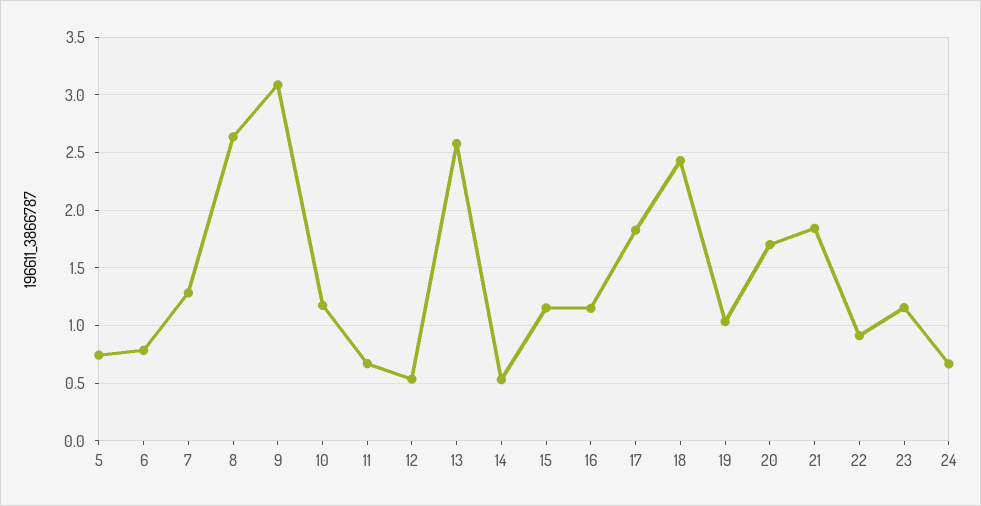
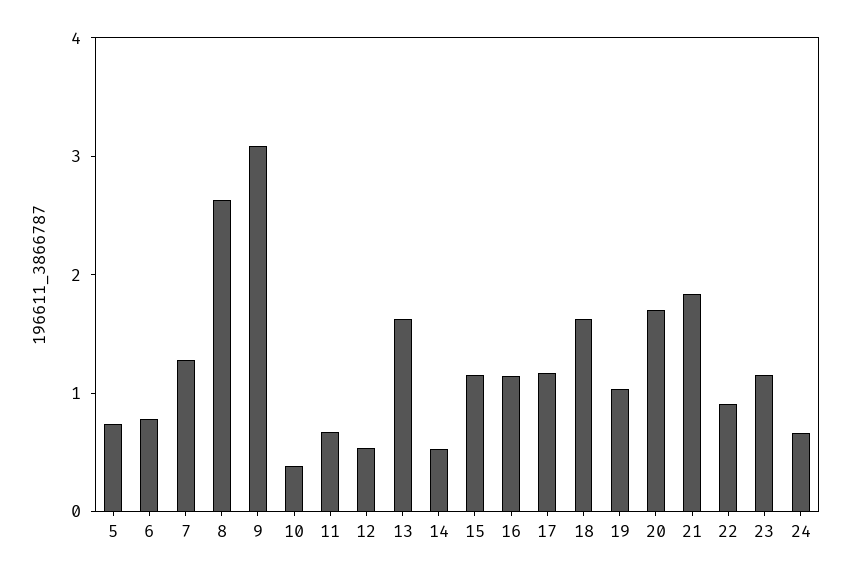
10: 1.2 -> 0.4
13: 2.6 -> 1.6
17: 1.8 -> 1.2
18: 2.4 -> 1.6

